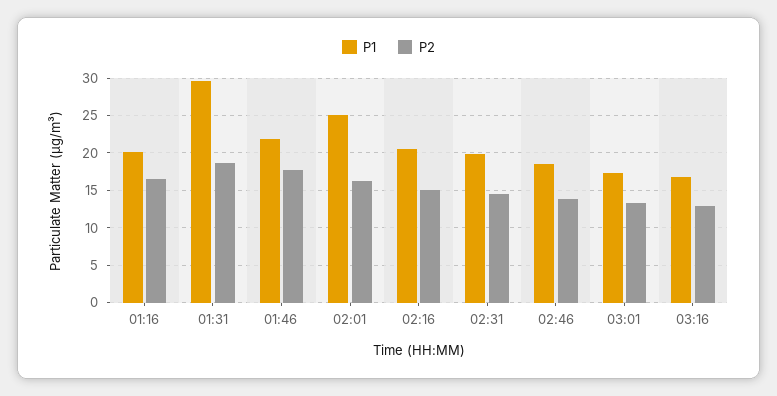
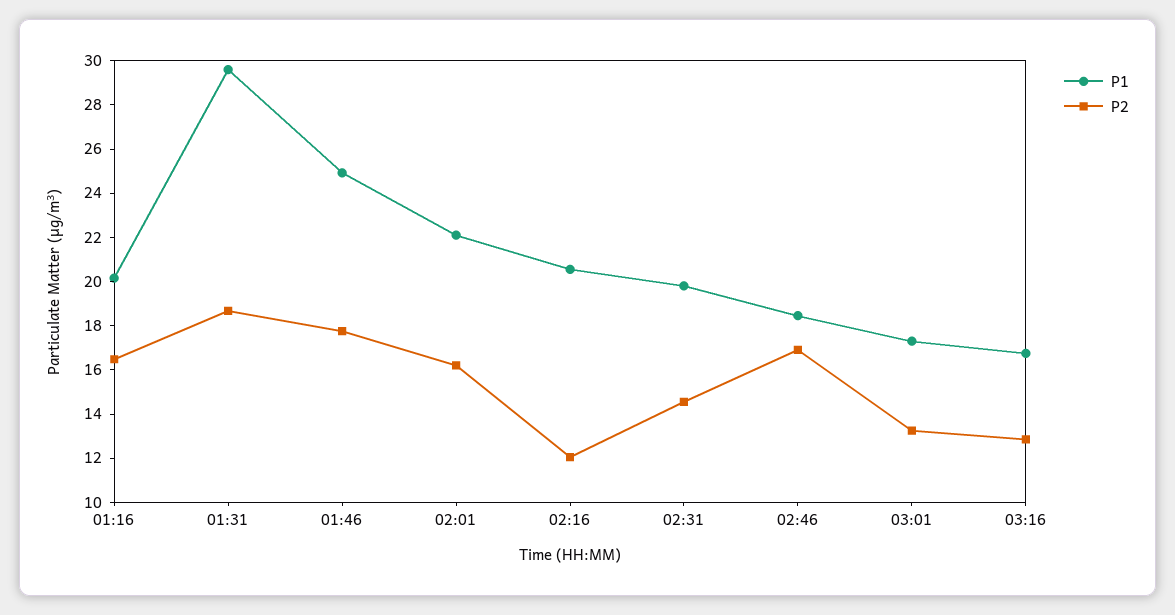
P1, 01:46: 22 -> 25
P1, 02:01: 25 -> 22
P2, 02:16: 15 -> 12
P2, 02:46: 14 -> 17

